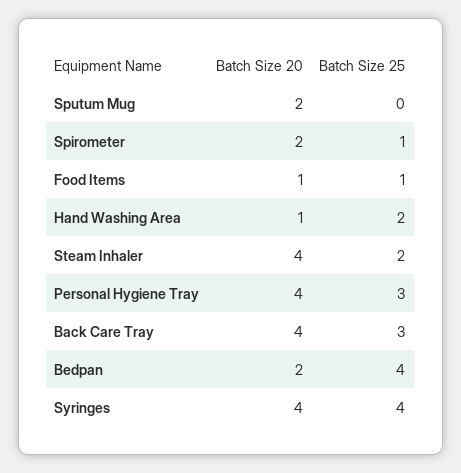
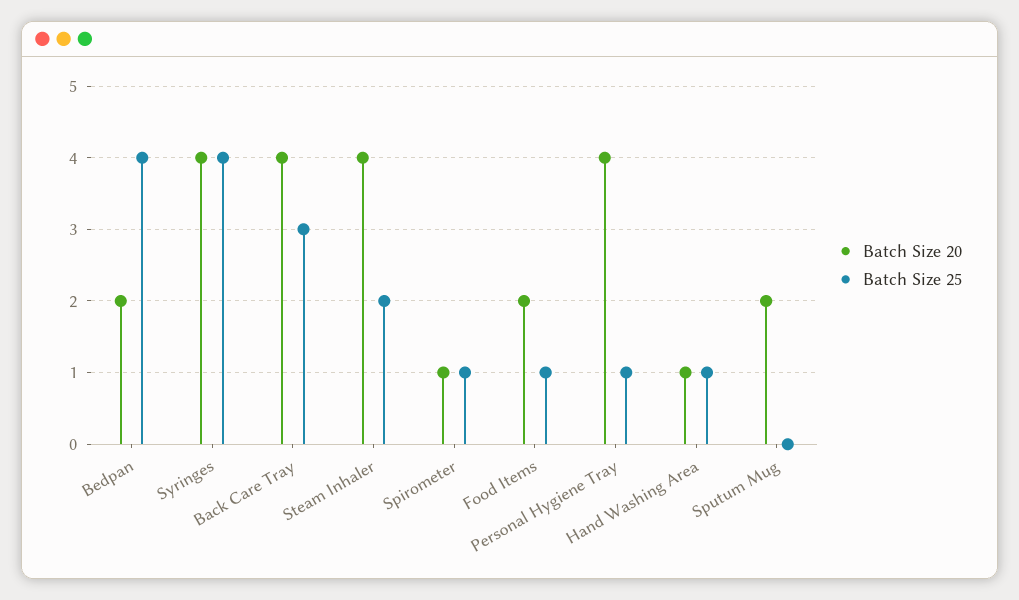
Batch Size 20, Spirometer: 2 -> 1
Batch Size 20, Food Items: 1 -> 2
Batch Size 25, Hand Washing Area: 2 -> 1
Batch Size 25, Personal Hygiene Tray: 3 -> 1

